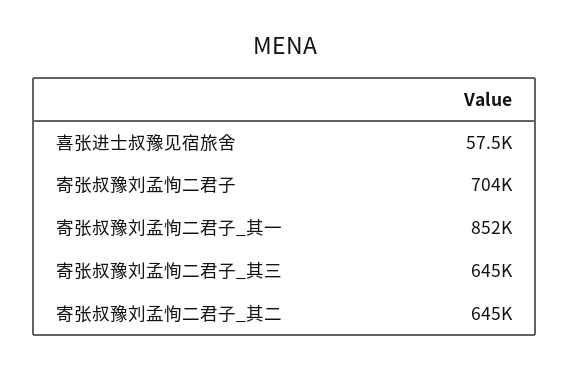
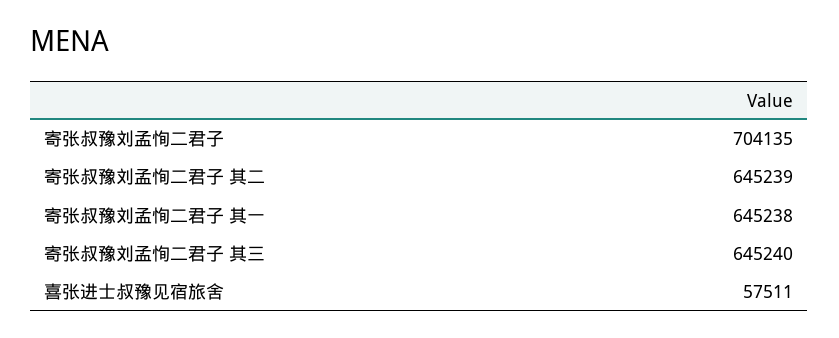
寄张叔豫刘孟恂二君子_其一: 852000 -> 645238

